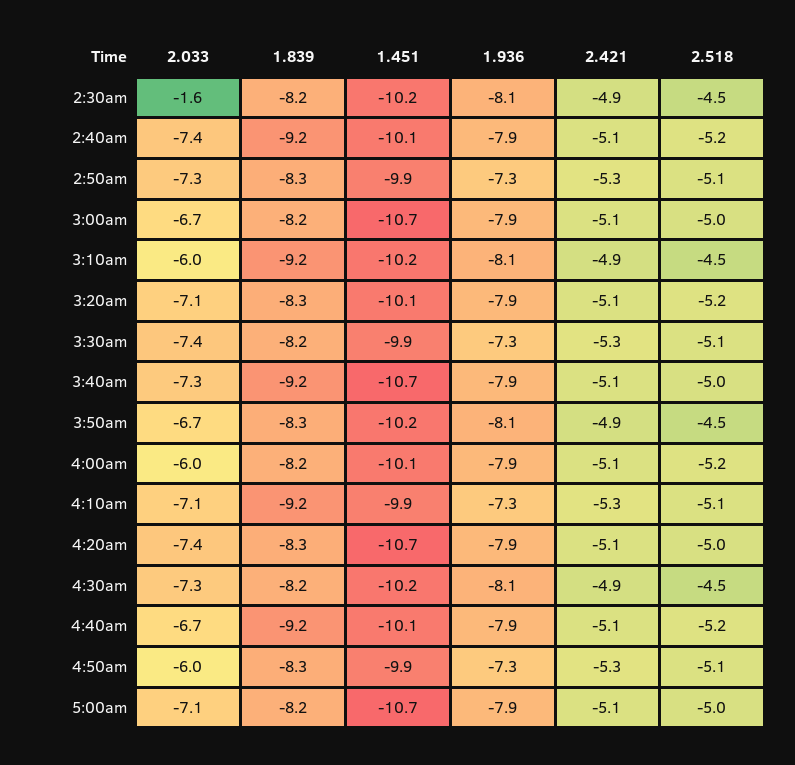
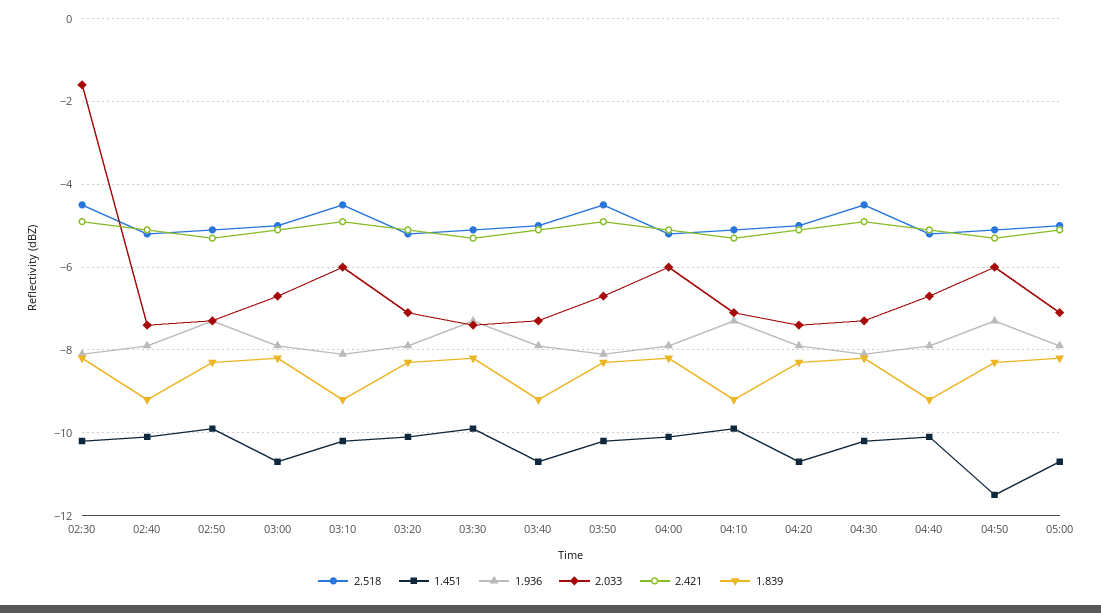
1.451, 4:50am: -9.9 -> -11.5

